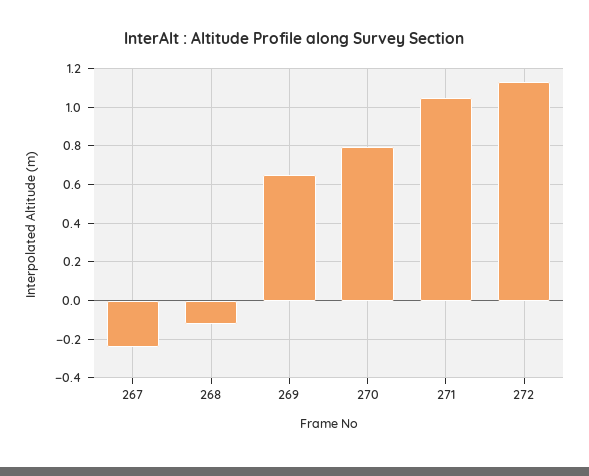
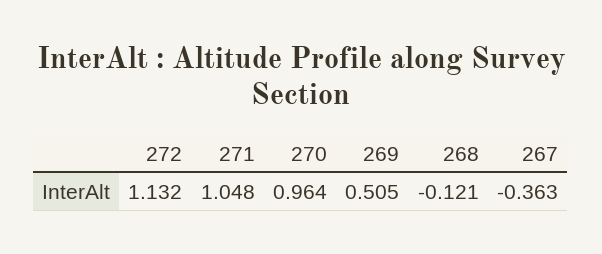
267: -0.25 -> -0.363
269: 0.65 -> 0.505
270: 0.8 -> 0.964

